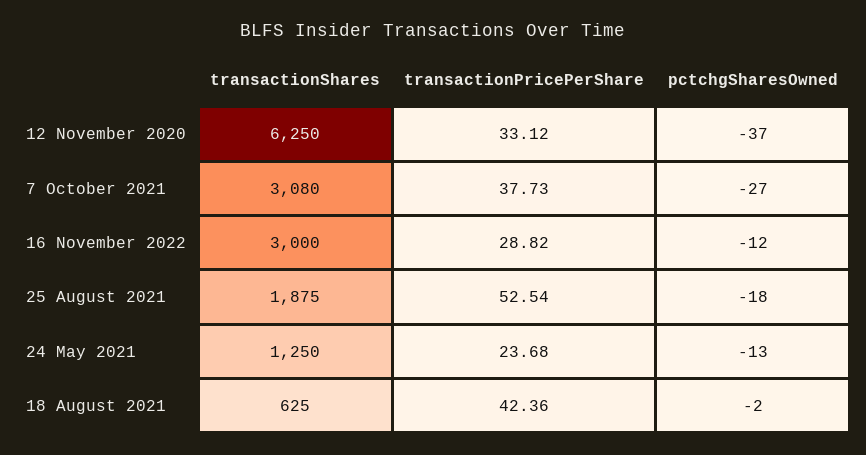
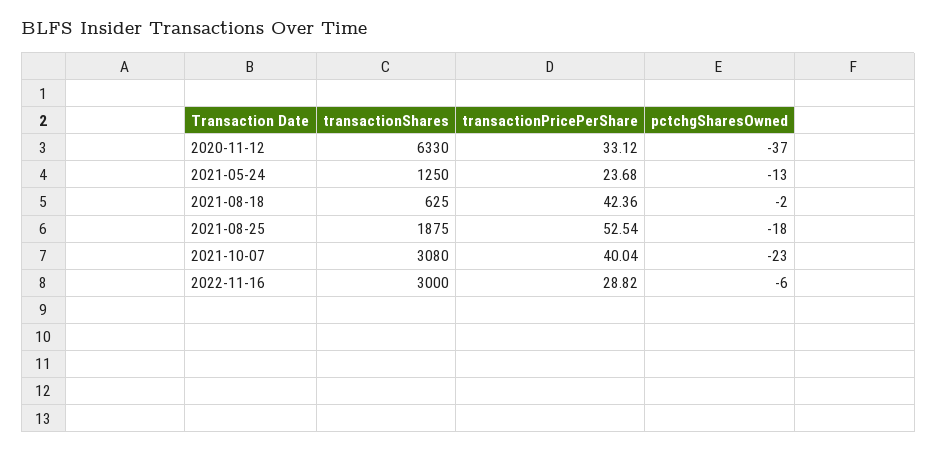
transactionShares, 12 November 2020: 6250 -> 6330
transactionPricePerShare, 7 October 2021: 37.73 -> 40.04
pctchgSharesOwned, 7 October 2021: -27 -> -23
pctchgSharesOwned, 16 November 2022: -12 -> -6

